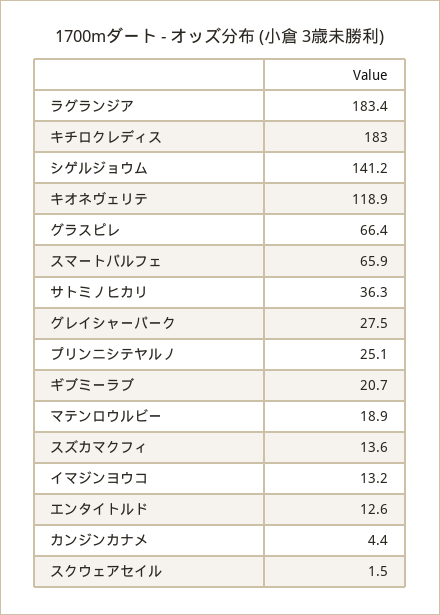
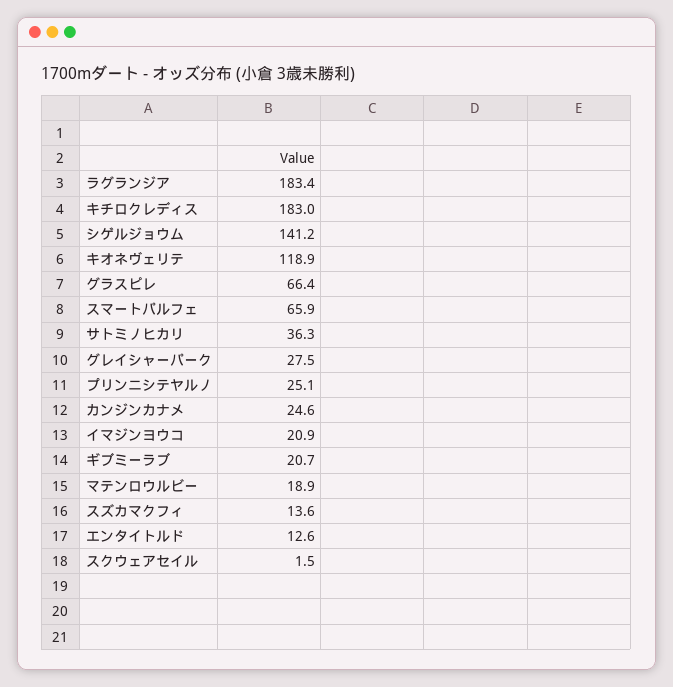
イマジンヨウコ: 13.2 -> 20.9
カンジンカナメ: 4.4 -> 24.6

